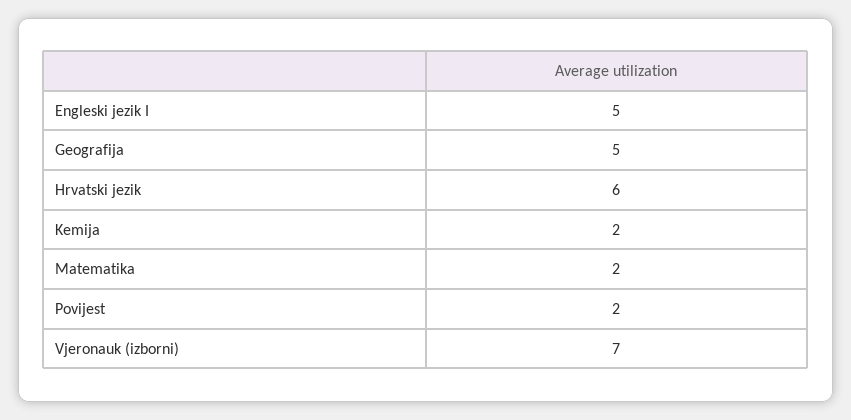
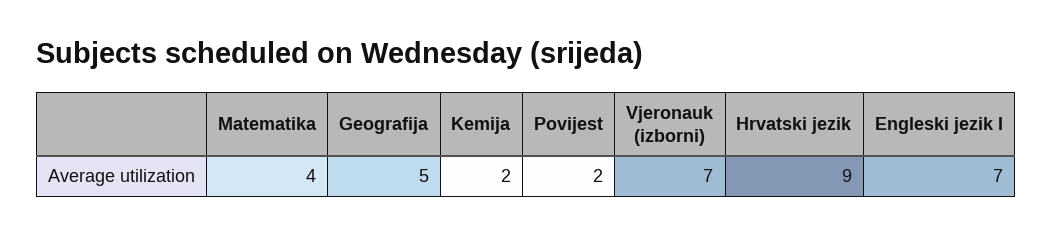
Engleski jezik I: 5 -> 7
Hrvatski jezik: 6 -> 9
Matematika: 2 -> 4

